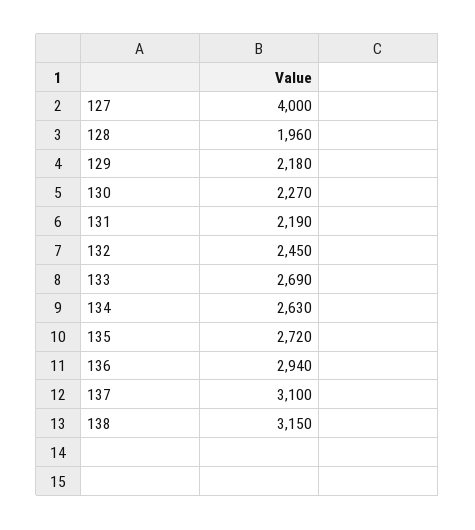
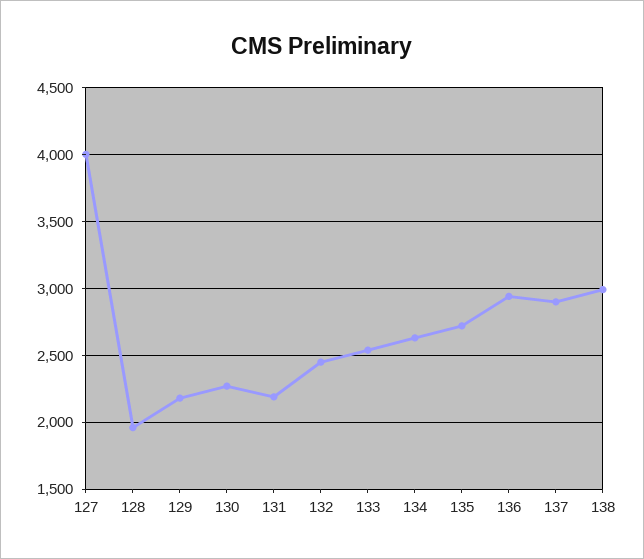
133: 2690 -> 2550
137: 3100 -> 2900
138: 3150 -> 3000

